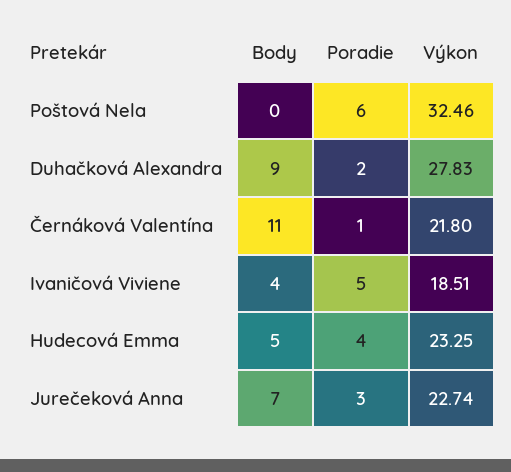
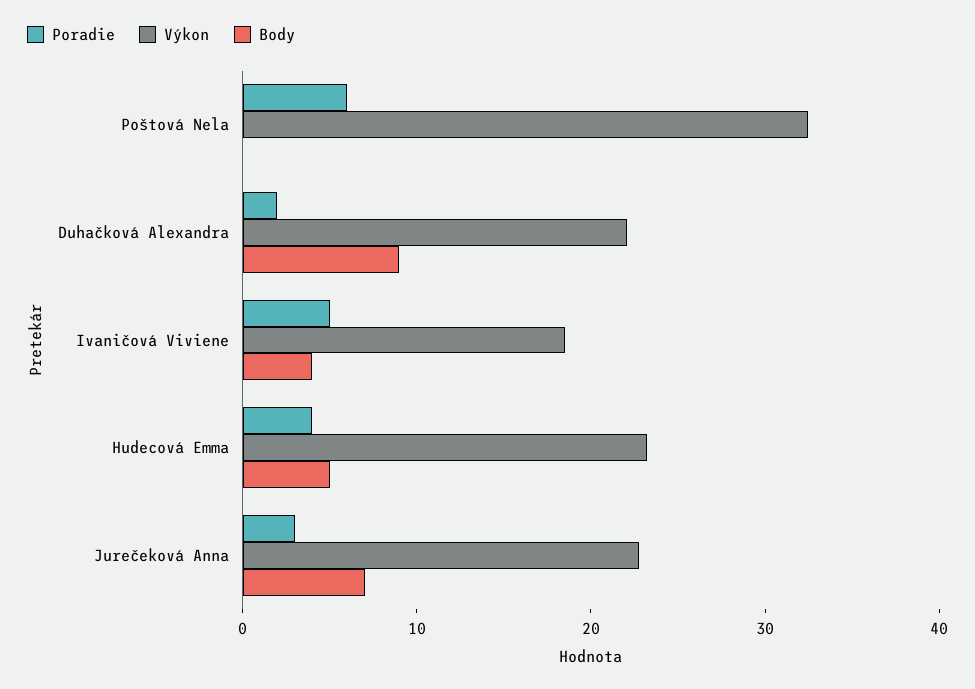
Výkon, Duhačková Alexandra: 27.83 -> 22
Body, Černáková Valentína: 11 -> none
Poradie, Černáková Valentína: 1 -> none
Výkon, Černáková Valentína: 21.8 -> none

